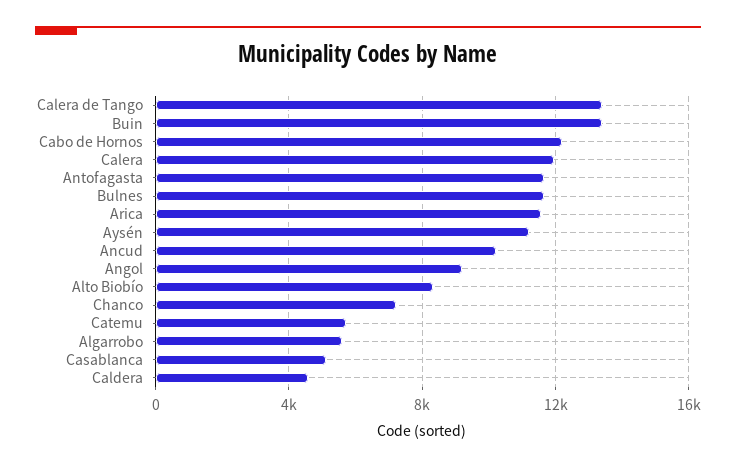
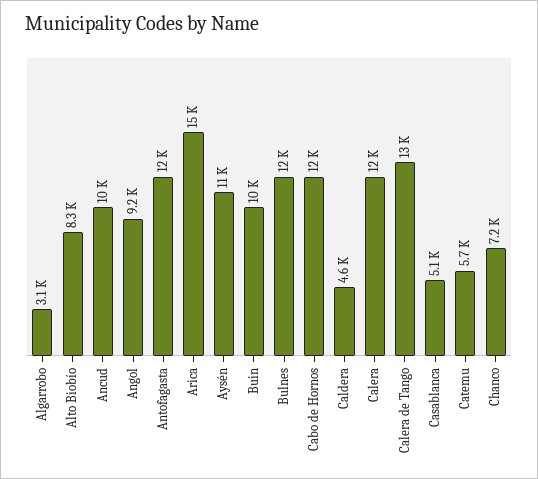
Buin: 13500 -> 10000
Arica: 11500 -> 15000
Algarrobo: 5500 -> 3100

